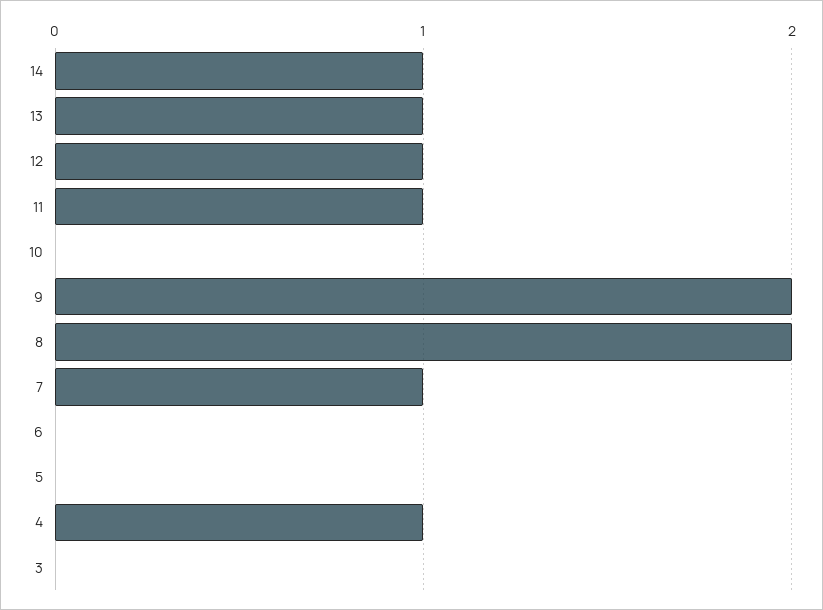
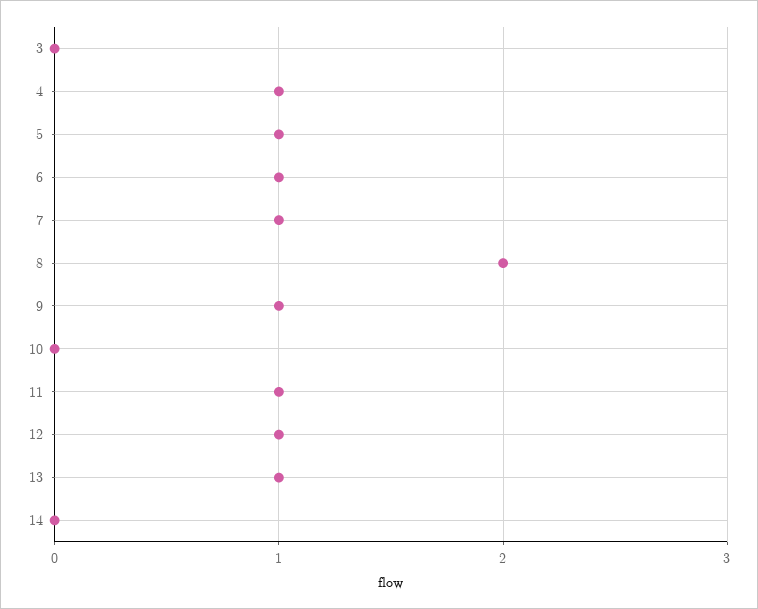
14: 1 -> 0
9: 2 -> 1
6: 0 -> 1
5: 0 -> 1

